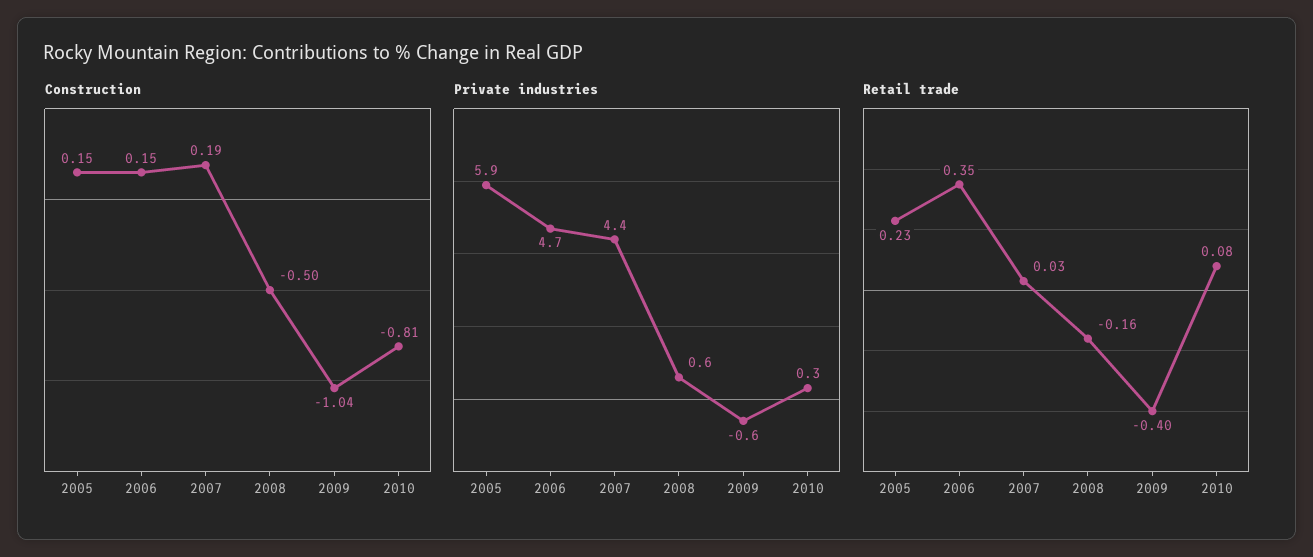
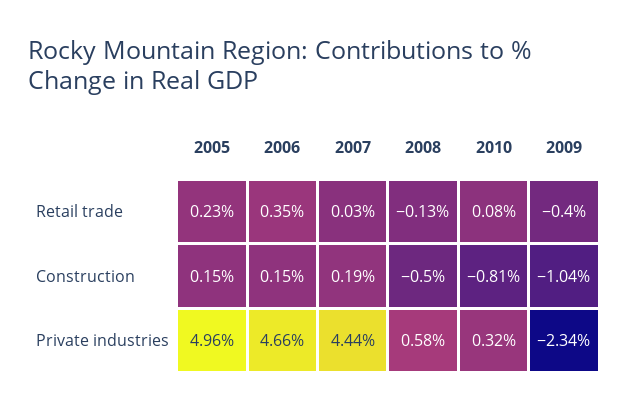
Private industries, 2005: 5.9 -> 4.96
Private industries, 2009: -0.6 -> -2.34
Retail trade, 2008: -0.16 -> -0.13

